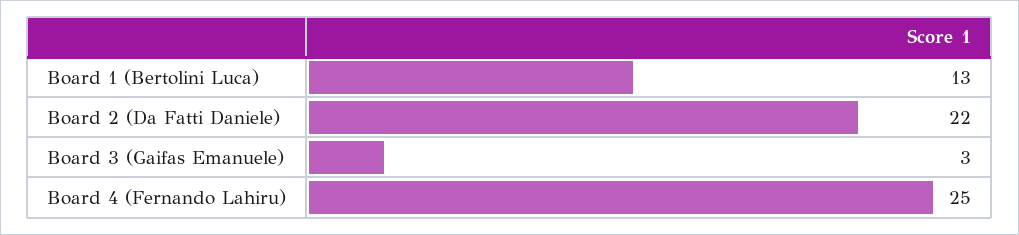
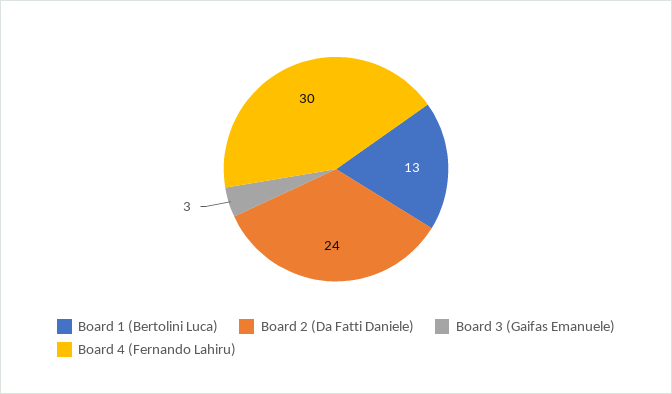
Board 2 (Da Fatti Daniele): 22 -> 24
Board 4 (Fernando Lahiru): 25 -> 30

